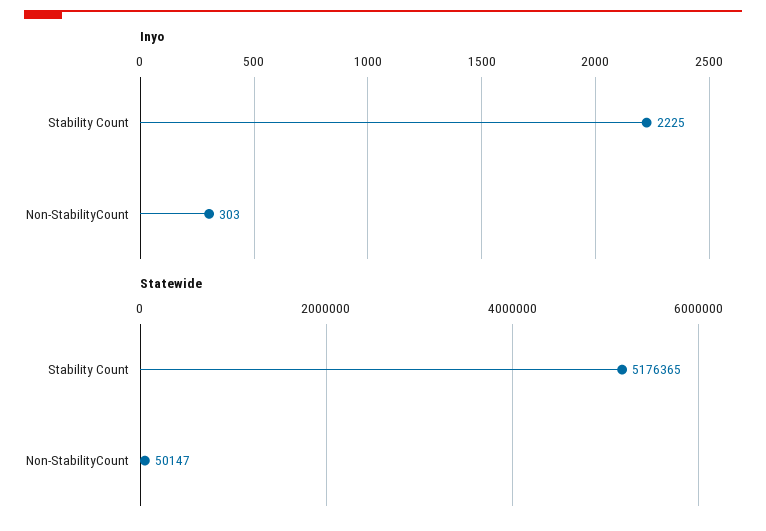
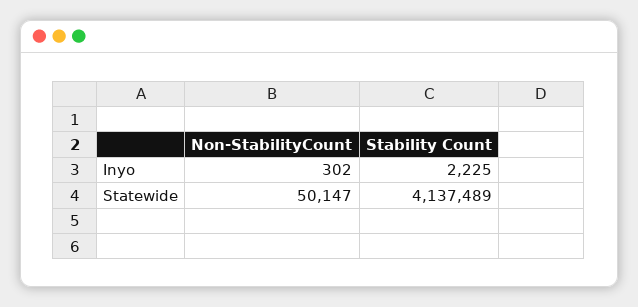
Inyo, Non-StabilityCount: 303 -> 302
Statewide, Stability Count: 5176365 -> 4137489

